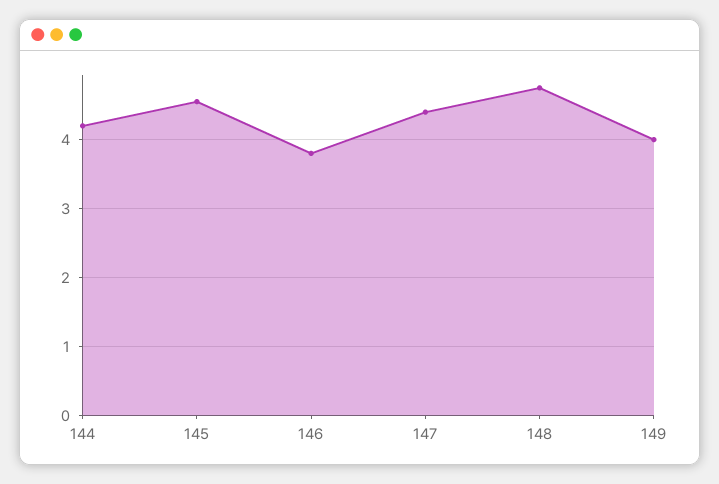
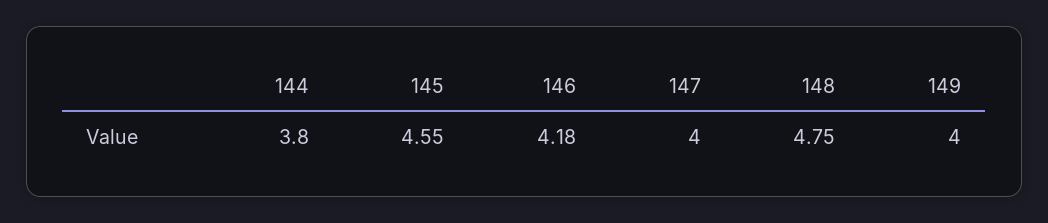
144: 4.2 -> 3.8
146: 3.8 -> 4.18
147: 4.4 -> 4

